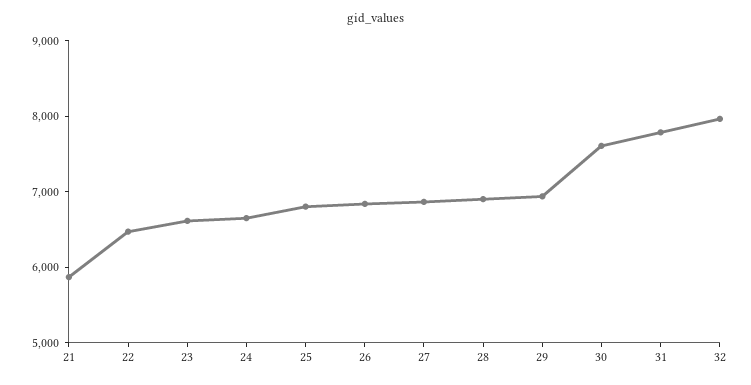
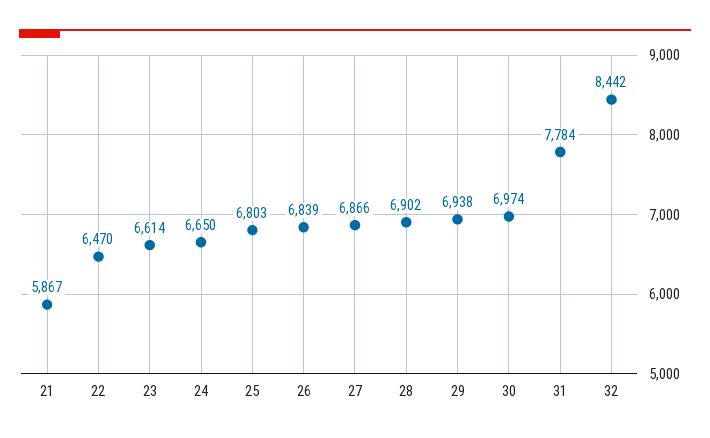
30: 7600 -> 6974
32: 8000 -> 8442

